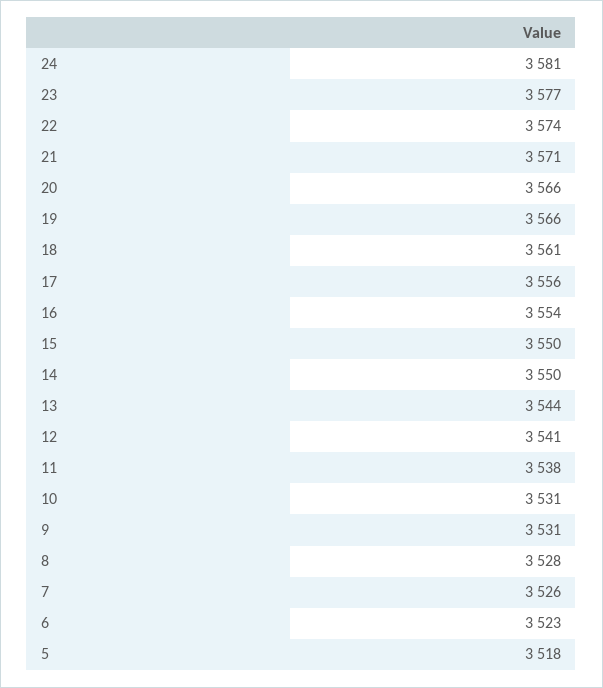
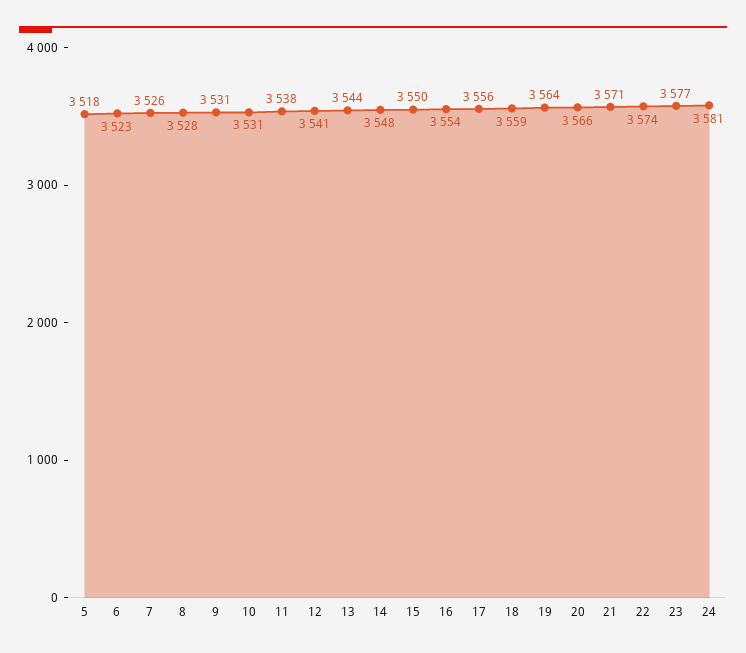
19: 3566 -> 3564
18: 3561 -> 3559
14: 3550 -> 3548

